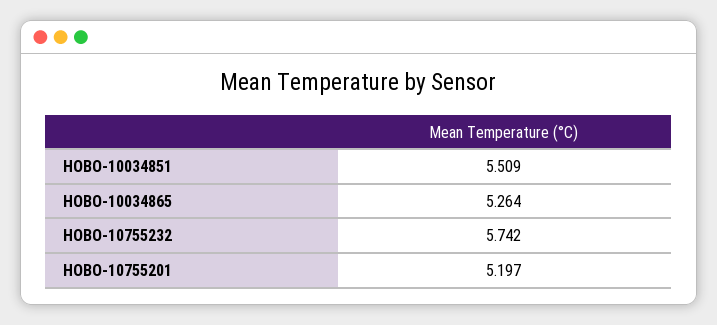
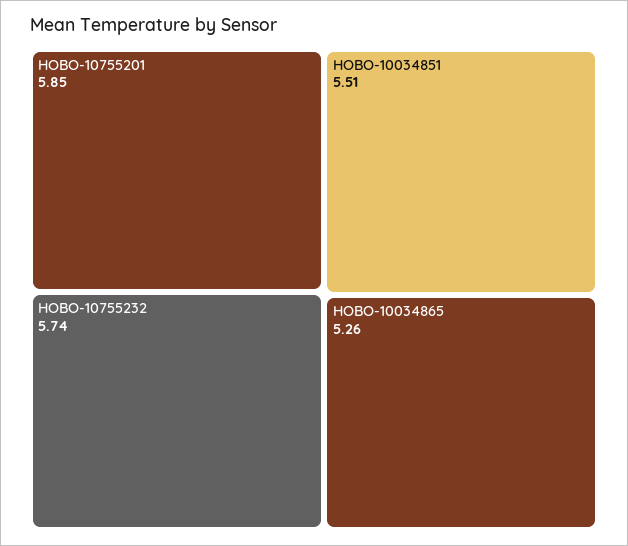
HOBO-10755201: 5.197 -> 5.85

